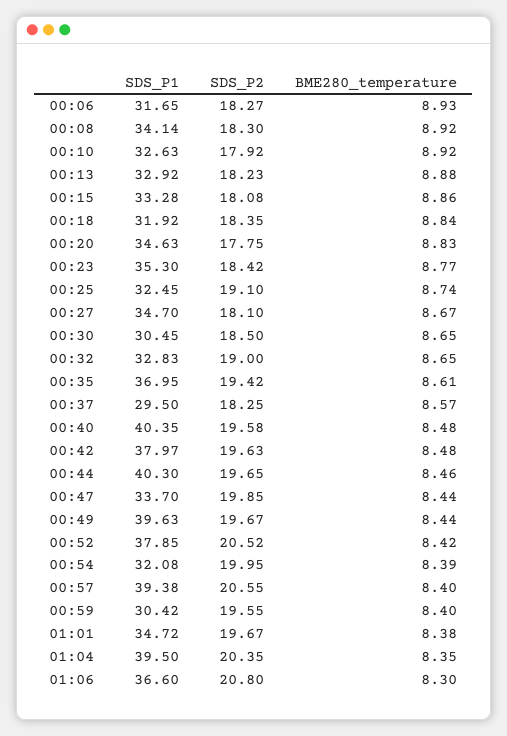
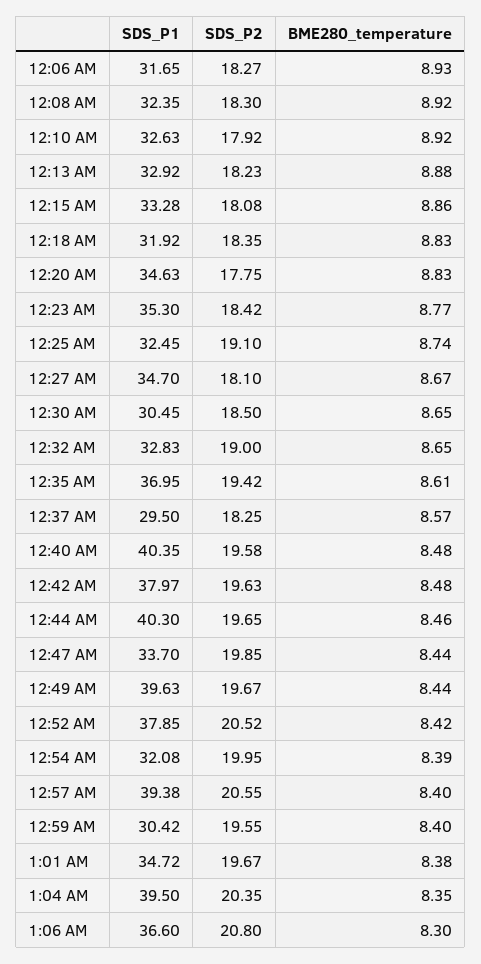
SDS_P1, 00:08: 34.14 -> 32.35
BME280_temperature, 00:18: 8.84 -> 8.83

